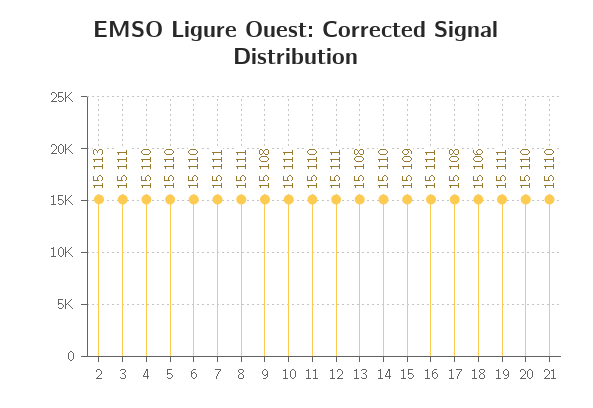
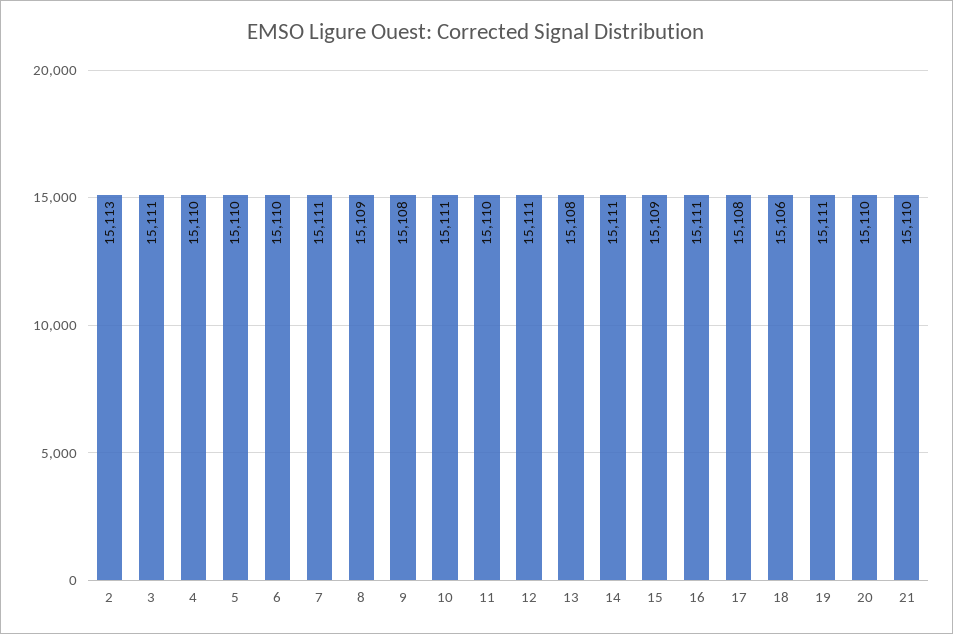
8: 15111 -> 15109
14: 15110 -> 15111

